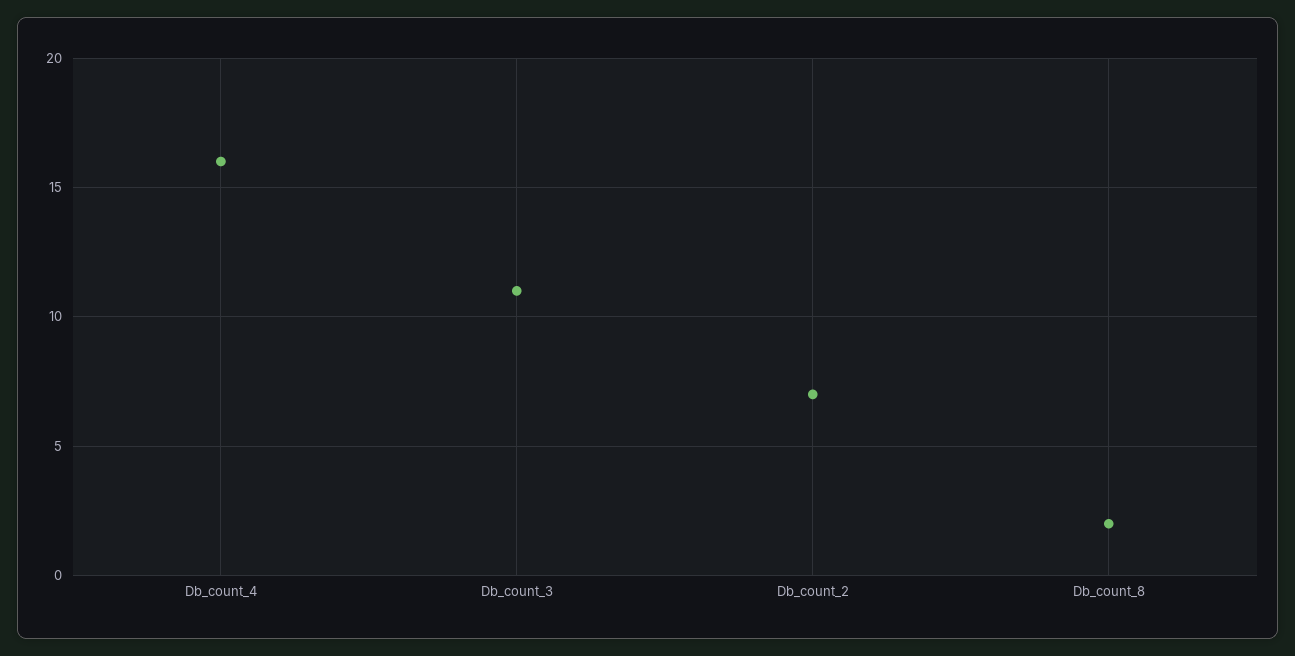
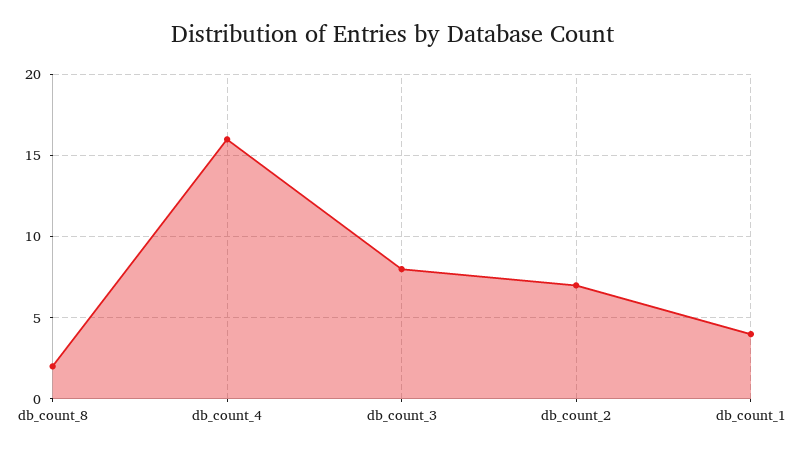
Db_count_3: 11 -> 8
db_count_1: none -> 4

